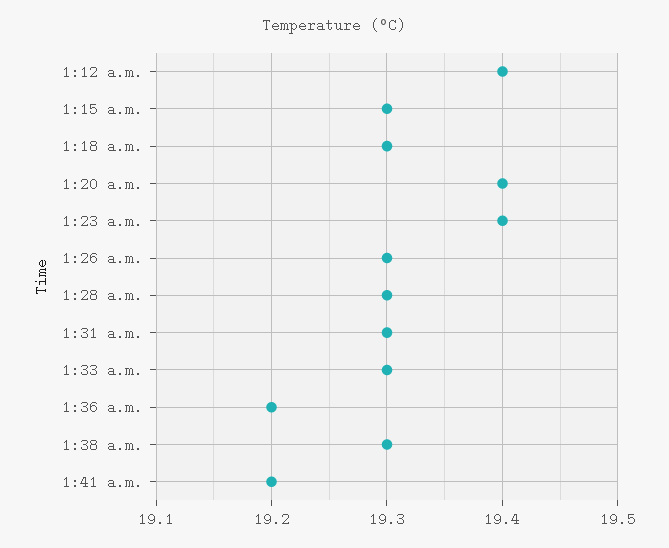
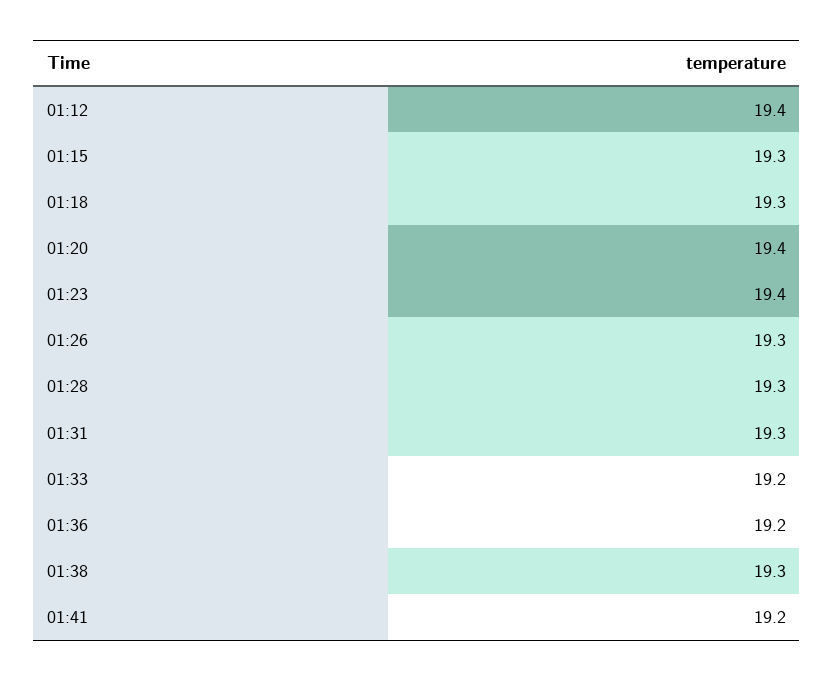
1:33 a.m.: 19.3 -> 19.2

